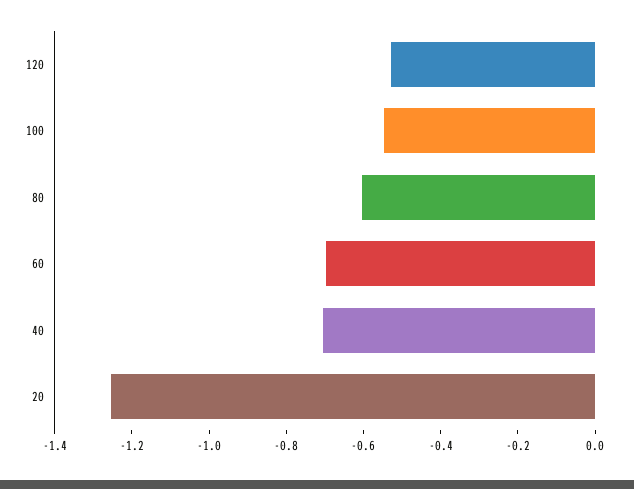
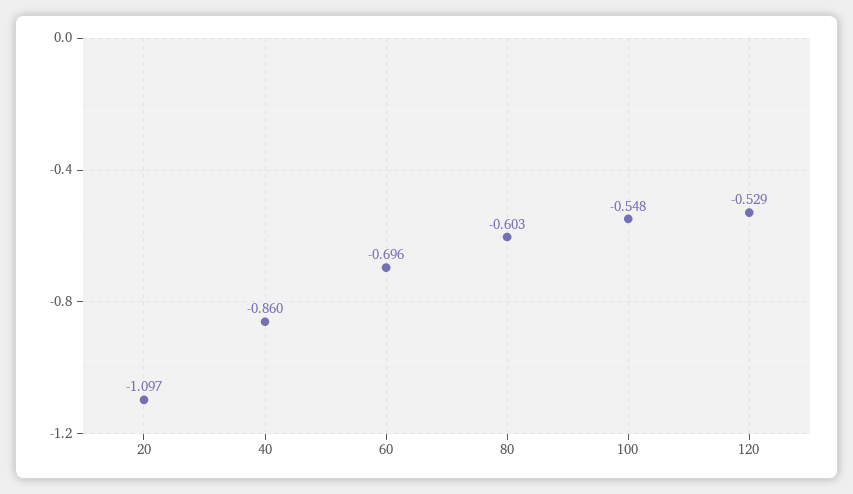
40: -0.7 -> -0.86
20: -1.25 -> -1.097

